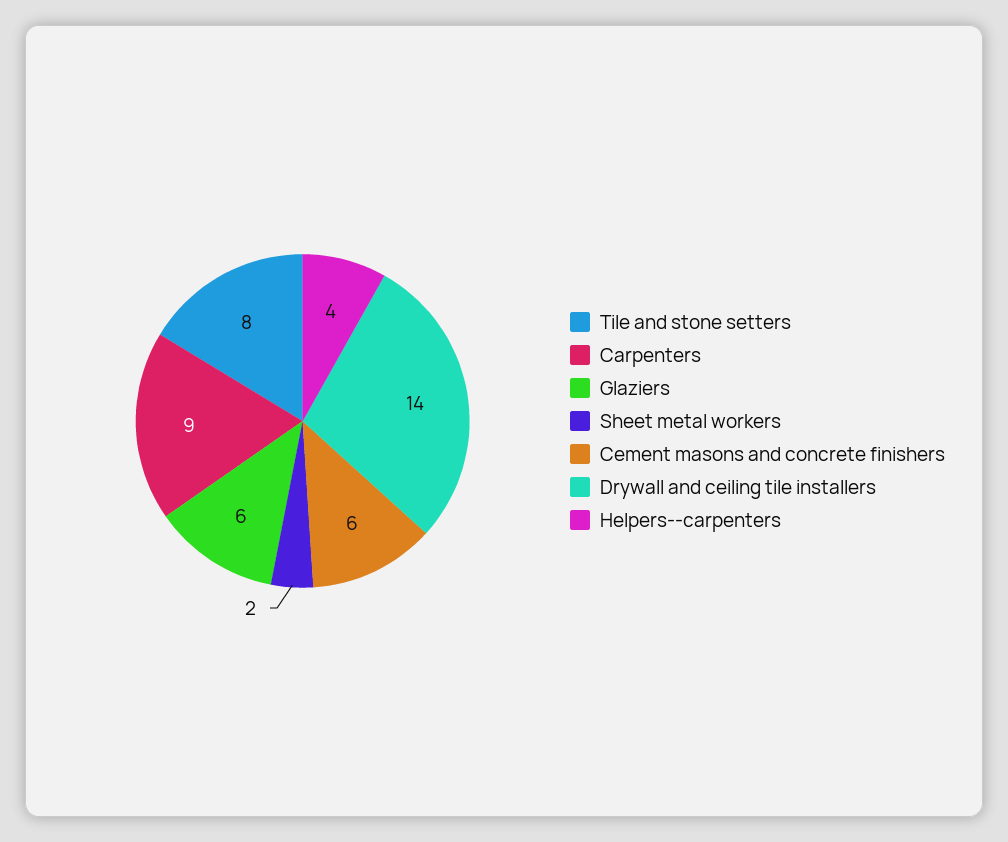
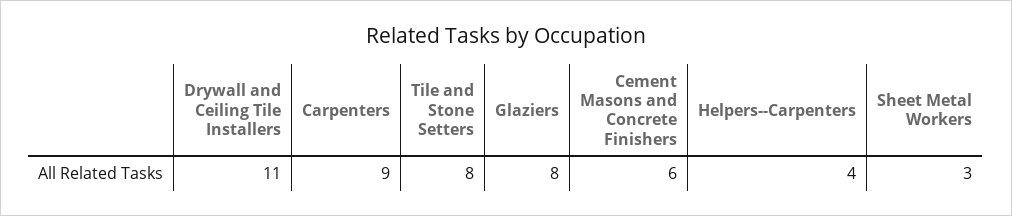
Glaziers: 6 -> 8
Sheet metal workers: 2 -> 3
Drywall and ceiling tile installers: 14 -> 11

